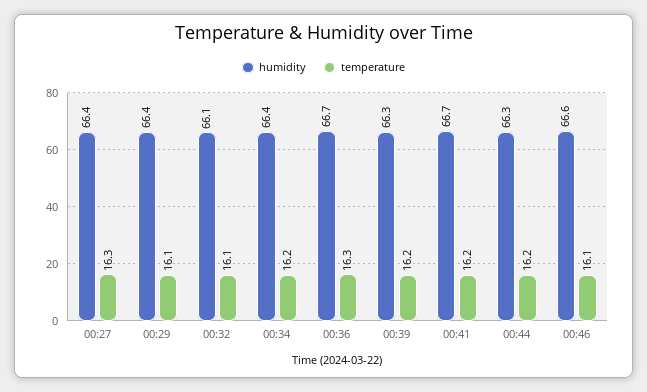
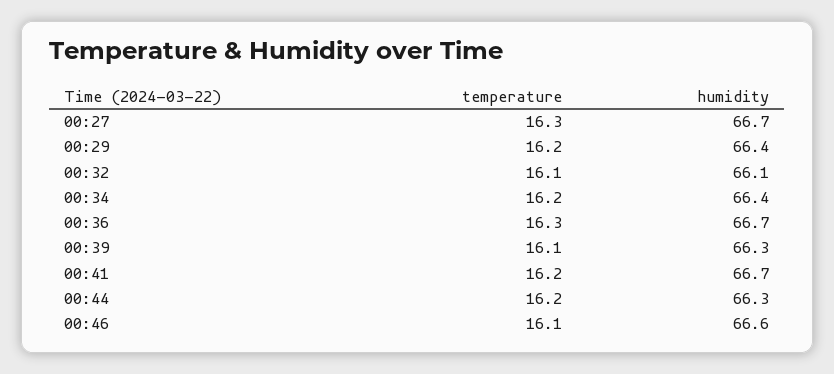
humidity, 00:27: 66.4 -> 66.7
temperature, 00:29: 16.1 -> 16.2
temperature, 00:39: 16.2 -> 16.1

